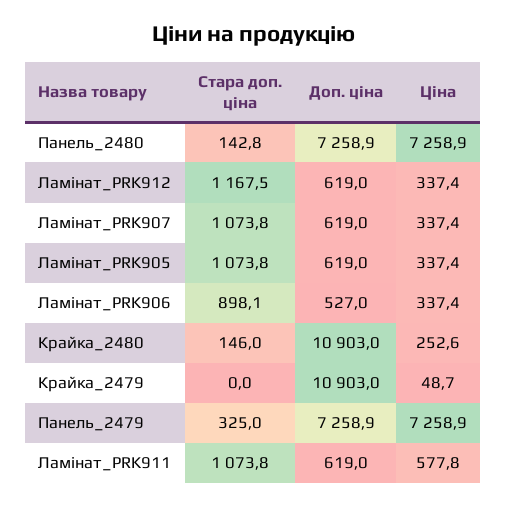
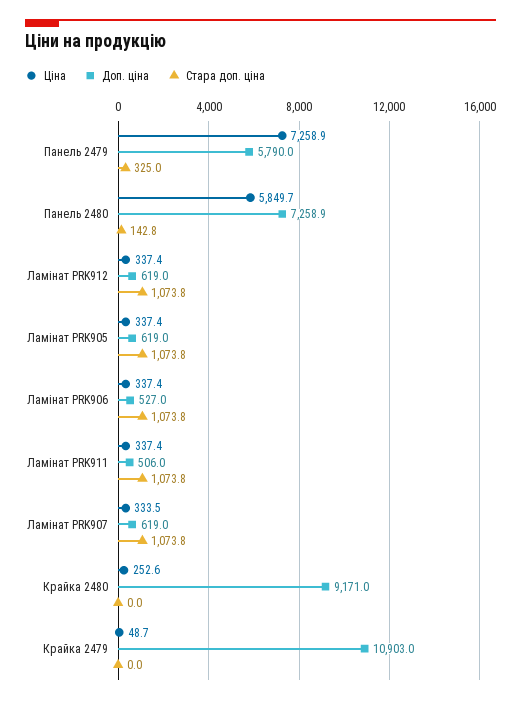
Ціна, Панель_2480: 7258.9 -> 5849.7
Стара доп. ціна, Ламінат_PRK912: 1167.5 -> 1073.8
Ціна, Ламінат_PRK907: 337.4 -> 333.5
Стара доп. ціна, Ламінат_PRK906: 898.1 -> 1073.8
Стара доп. ціна, Крайка_2480: 146 -> 0
Доп. ціна, Крайка_2480: 10903 -> 9171
Доп. ціна, Панель_2479: 7258.9 -> 5790
Доп. ціна, Ламінат_PRK911: 619 -> 506
Ціна, Ламінат_PRK911: 577.8 -> 337.4

